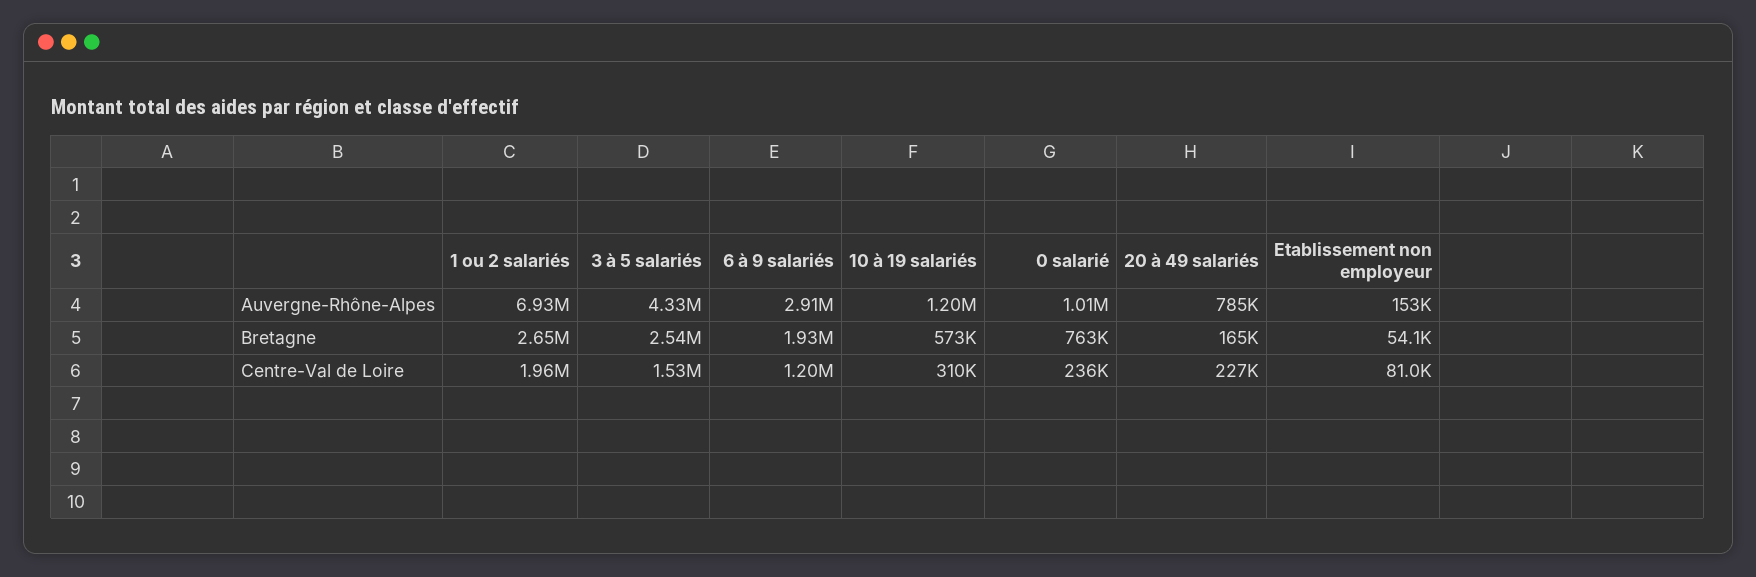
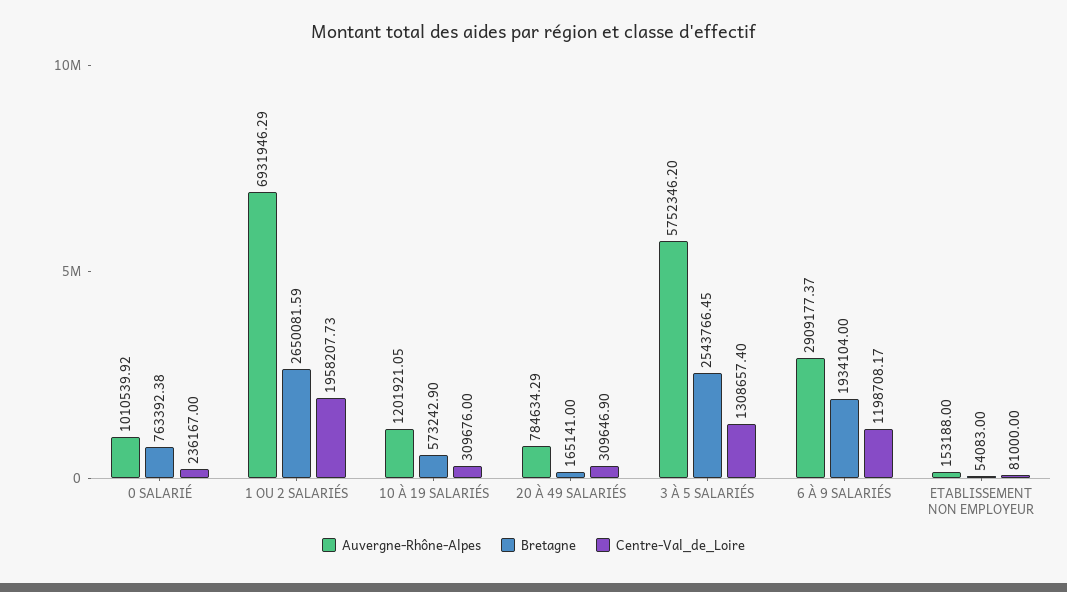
Auvergne-Rhône-Alpes, 3 à 5 salariés: 4330000 -> 5752346.2
Centre-Val de Loire, 3 à 5 salariés: 1530000 -> 1308657.4
Centre-Val de Loire, 20 à 49 salariés: 227000 -> 309646.9

